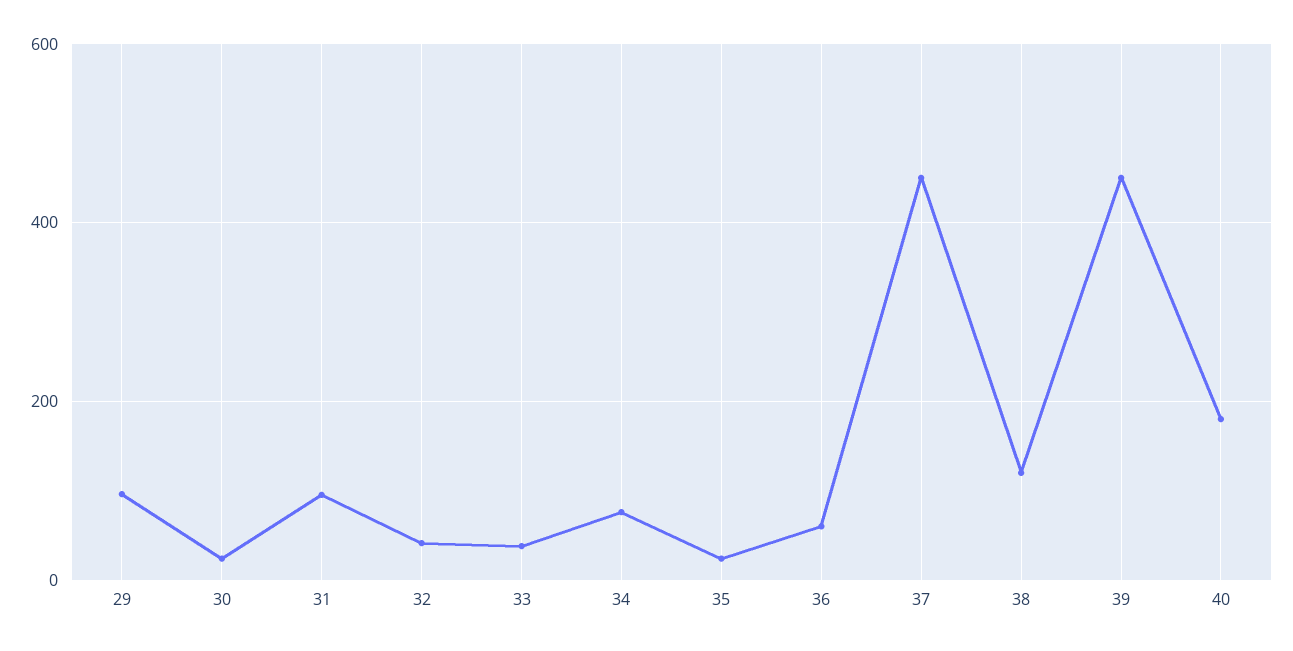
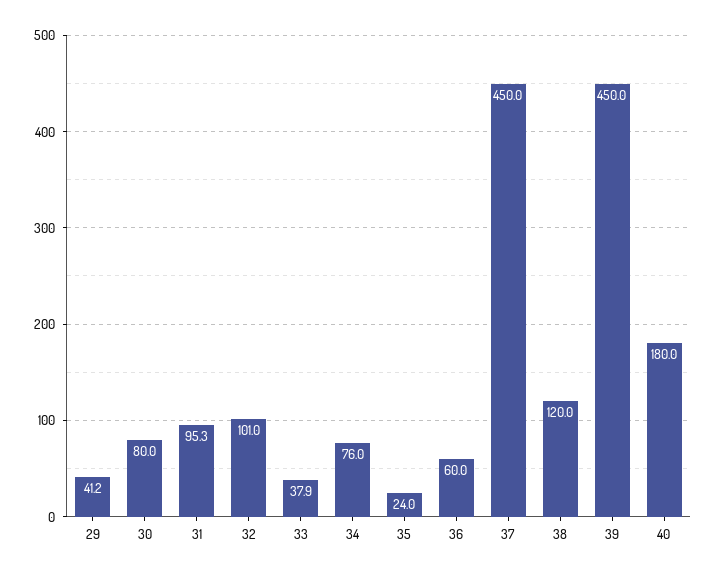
29: 100 -> 41.2
30: 20 -> 80
32: 40 -> 101

